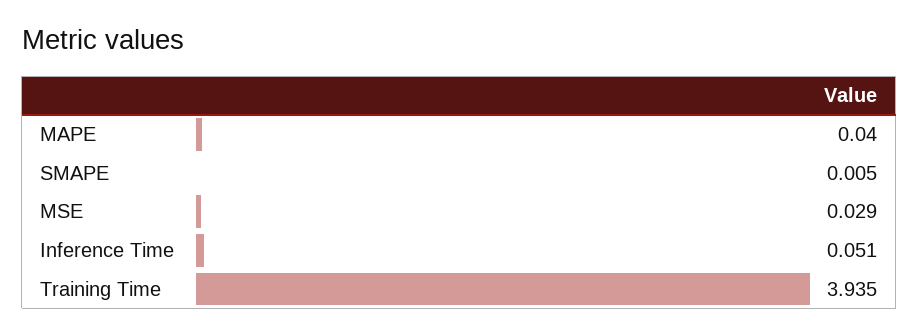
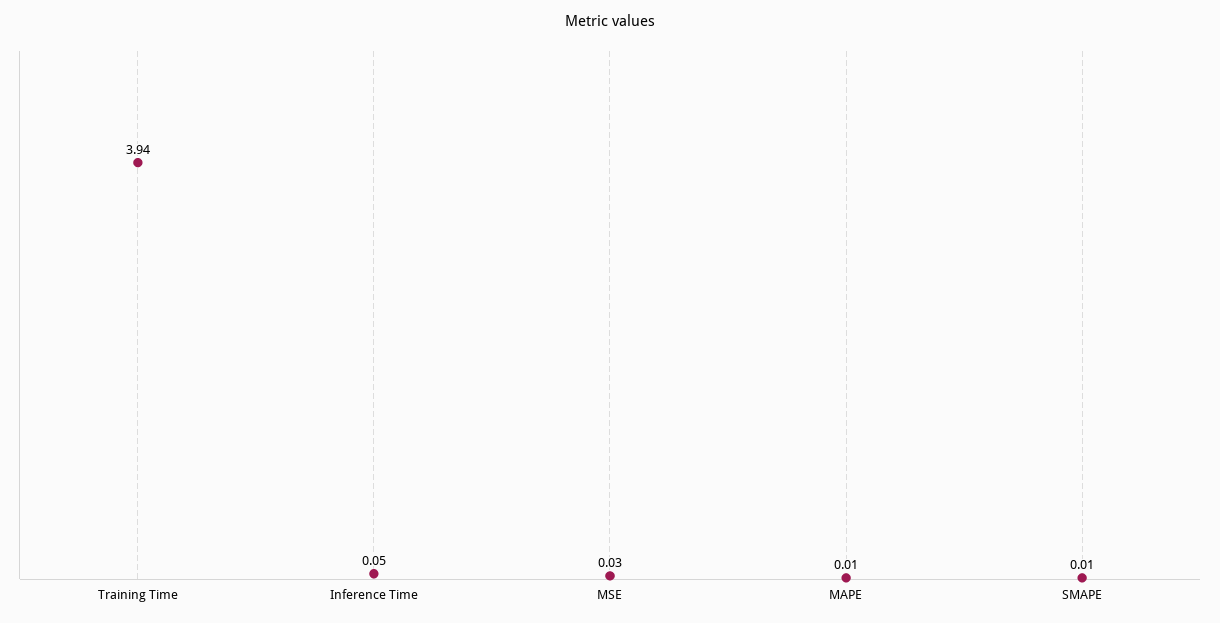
MAPE: 0.04 -> 0.01

